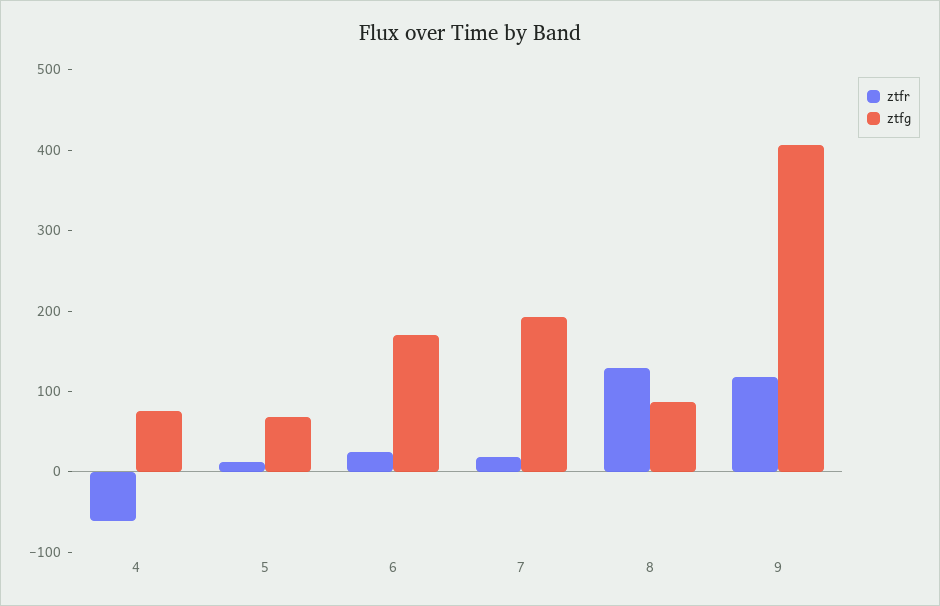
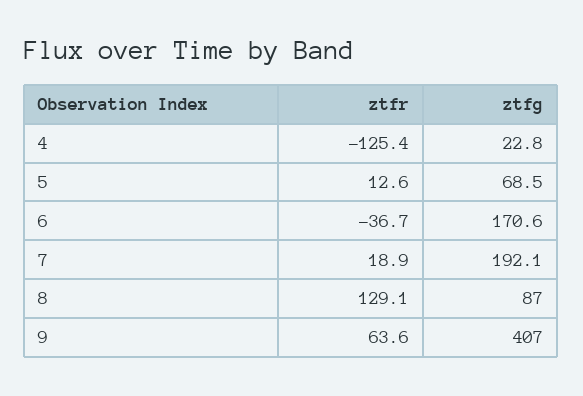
ztfr, 4: -60 -> -125.4
ztfg, 4: 80 -> 22.8
ztfr, 6: 20 -> -36.7
ztfr, 9: 120 -> 63.6

